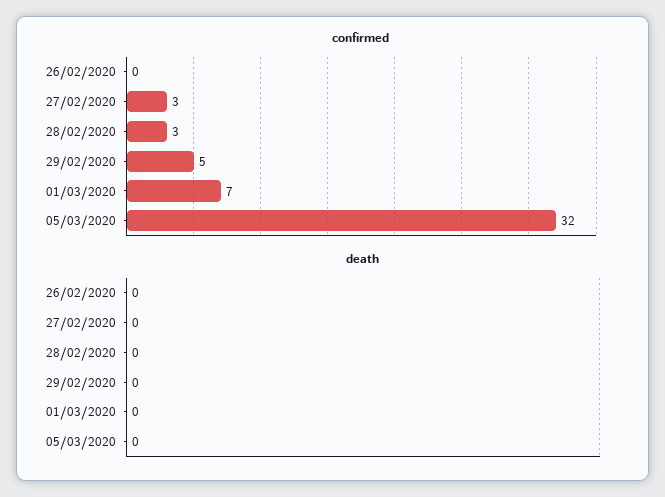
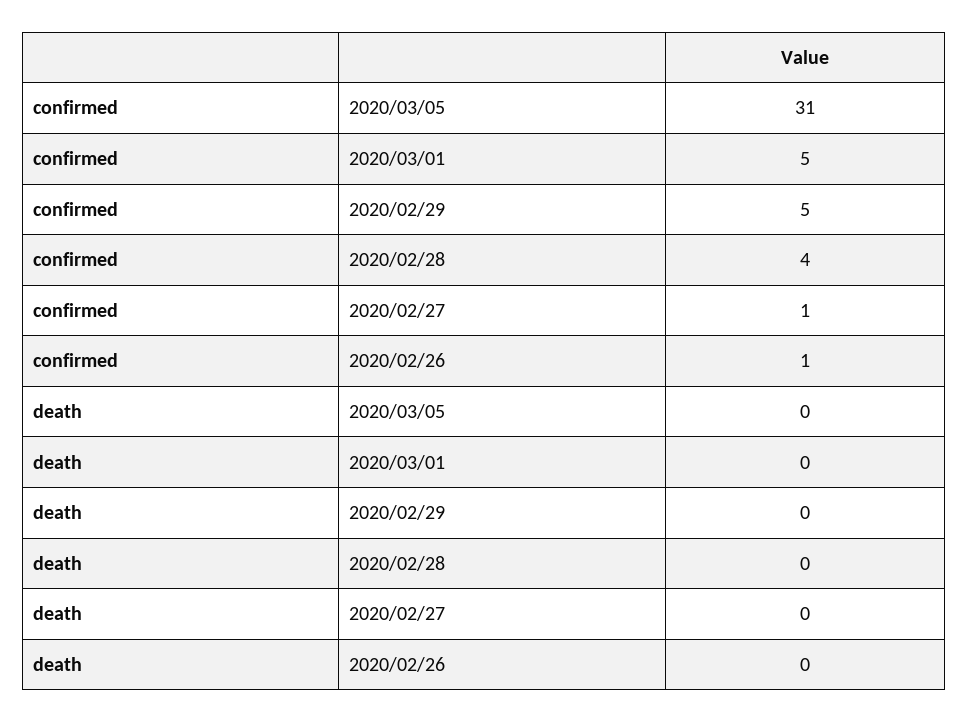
confirmed, 26/02/2020: 0 -> 1
confirmed, 27/02/2020: 3 -> 1
confirmed, 28/02/2020: 3 -> 4
confirmed, 01/03/2020: 7 -> 5
confirmed, 05/03/2020: 32 -> 31

